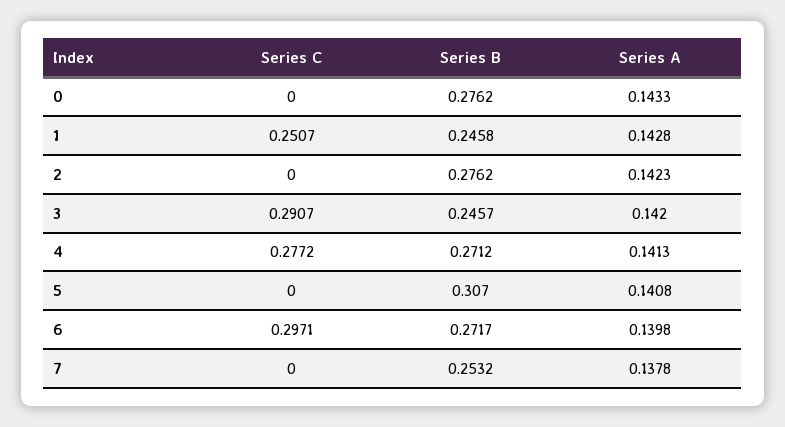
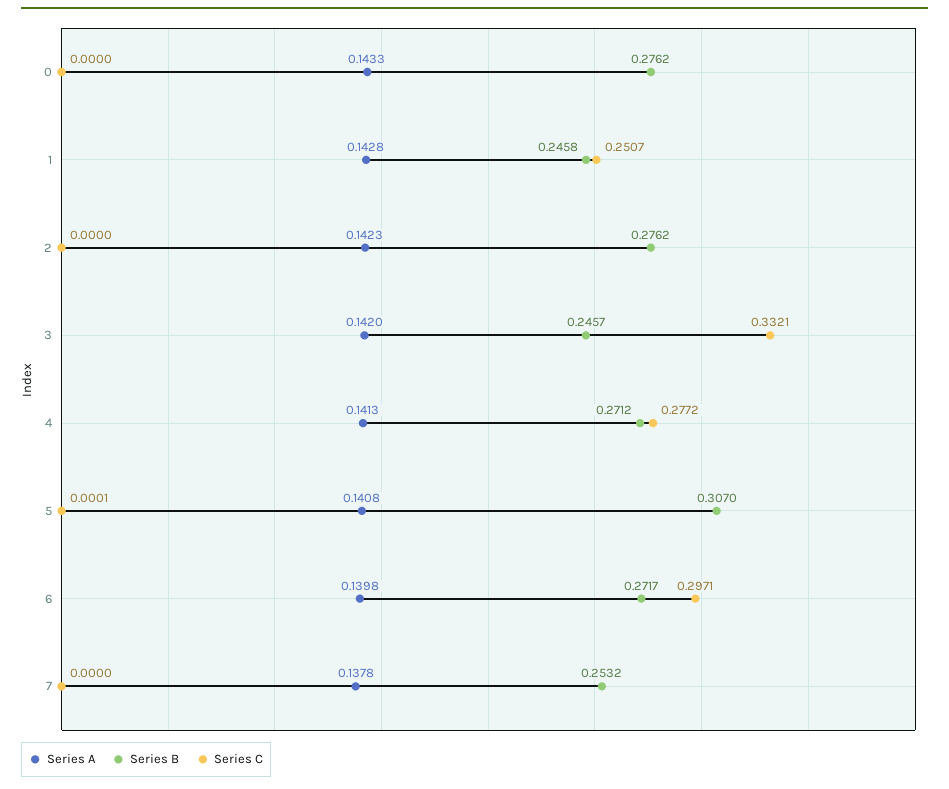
Series C, 3: 0.2907 -> 0.3321
Series C, 5: 0 -> 0.0001

